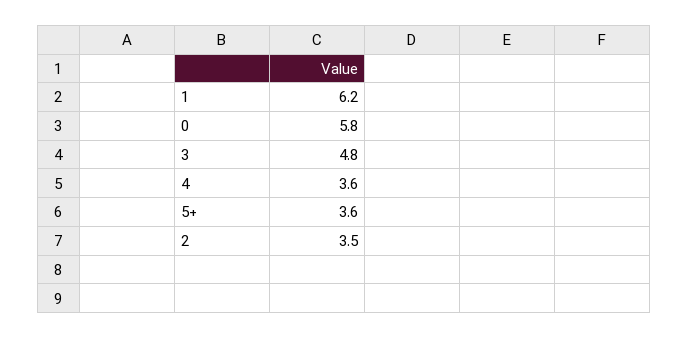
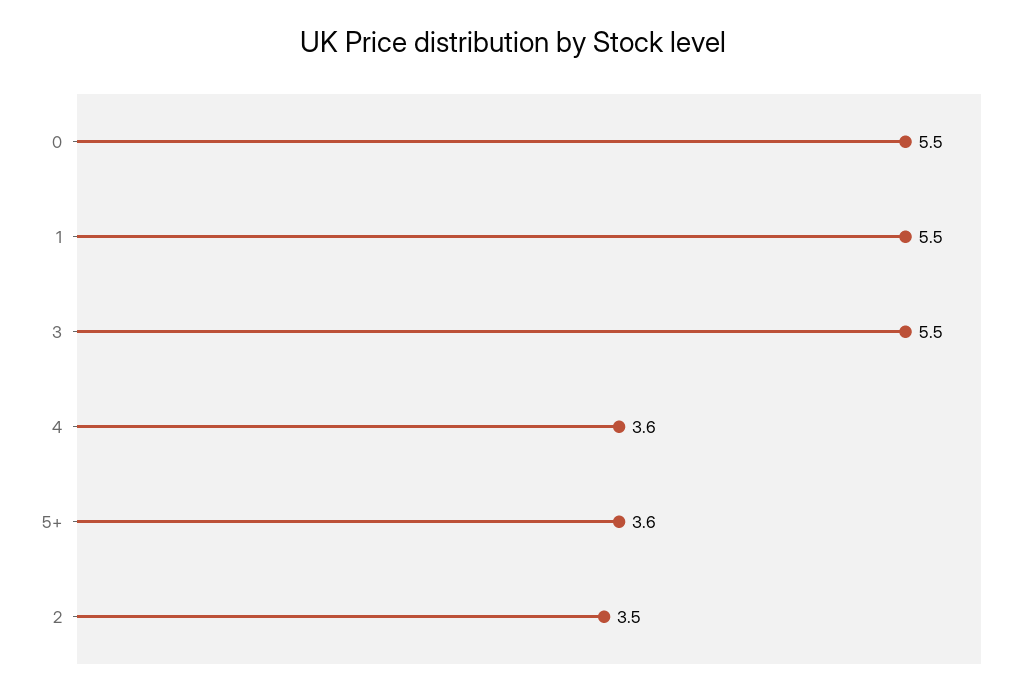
1: 6.2 -> 5.5
0: 5.8 -> 5.5
3: 4.8 -> 5.5

